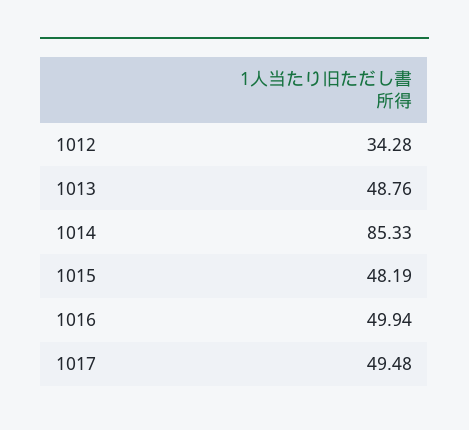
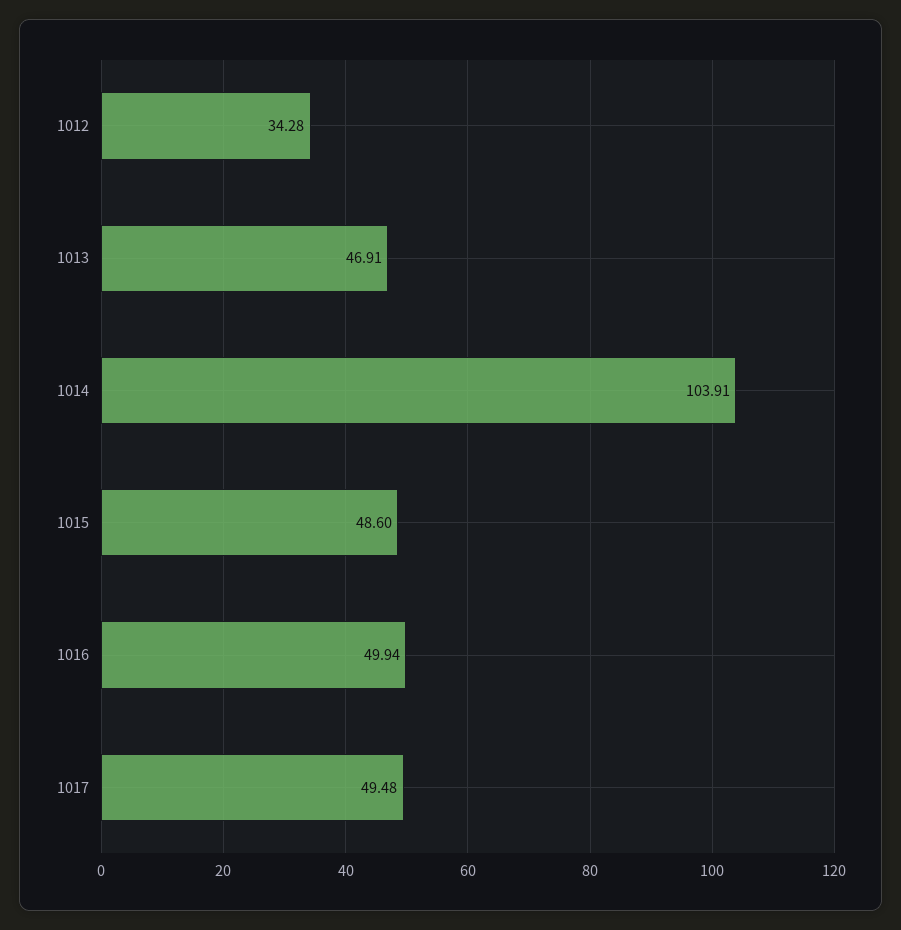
1013: 48.76 -> 46.91
1014: 85.33 -> 103.91
1015: 48.19 -> 48.6

